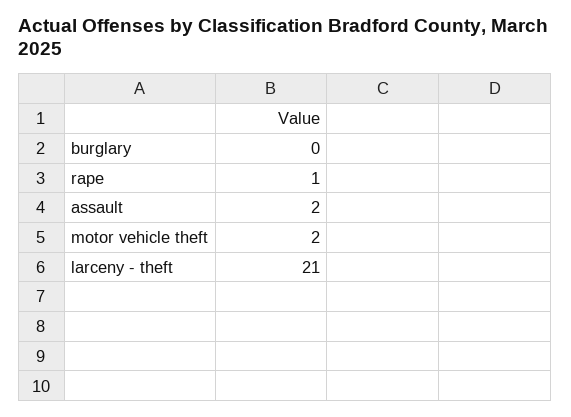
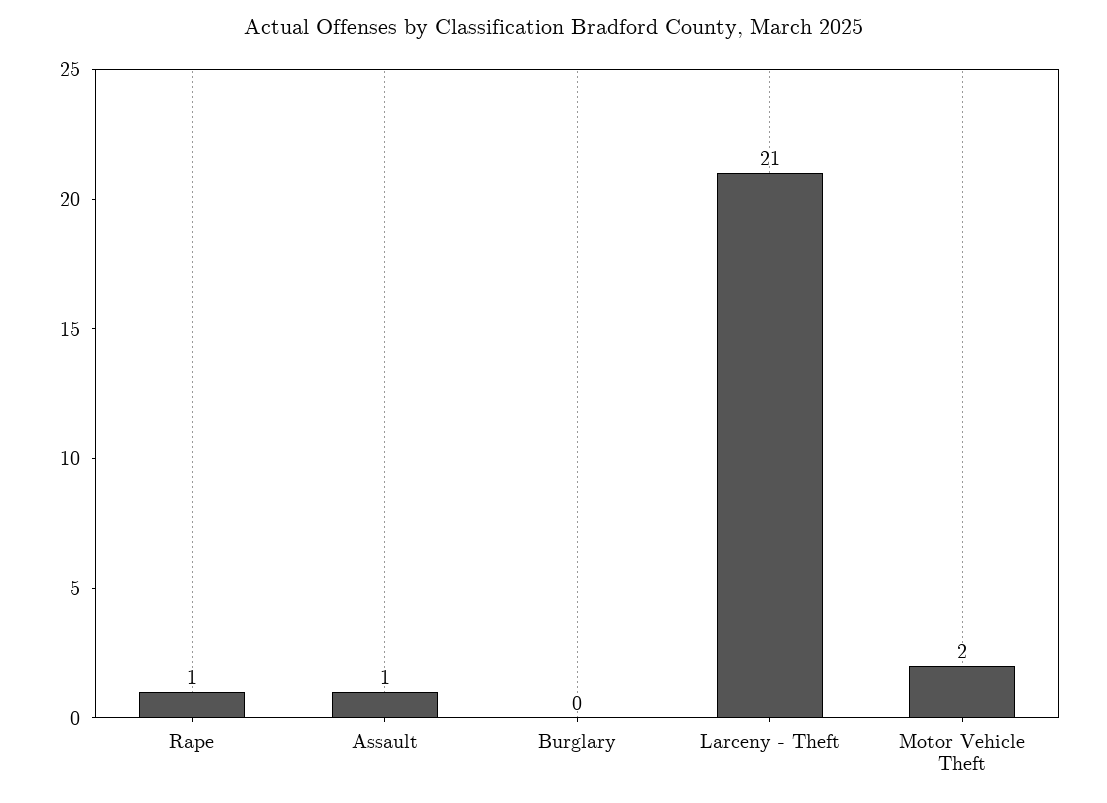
assault: 2 -> 1

